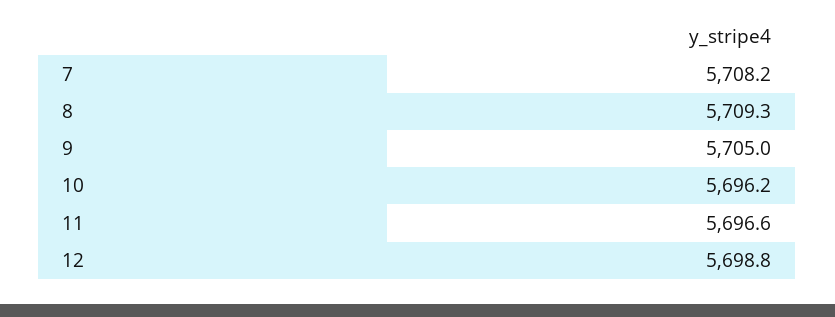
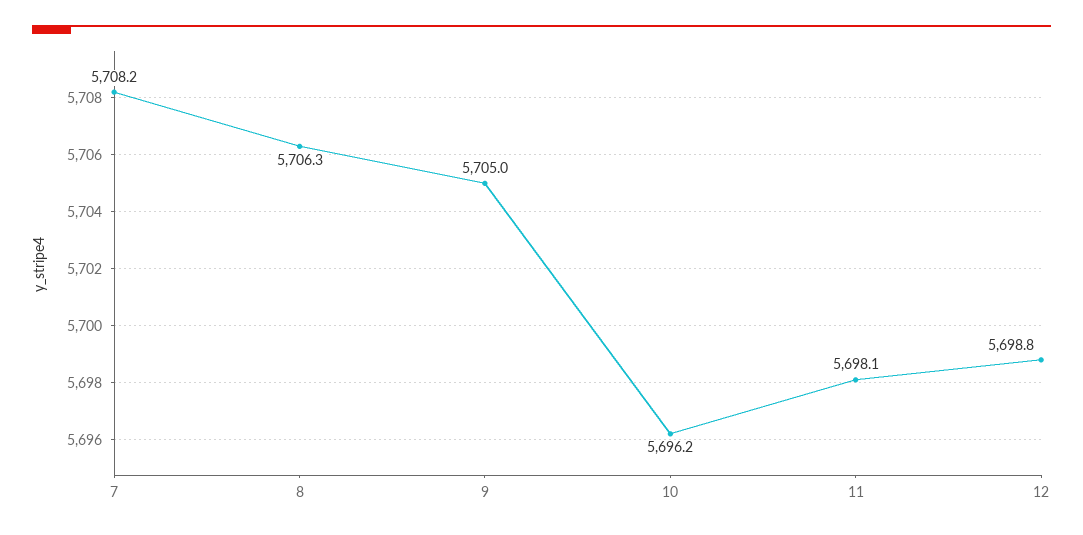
8: 5709.3 -> 5706.3
11: 5696.6 -> 5698.1

